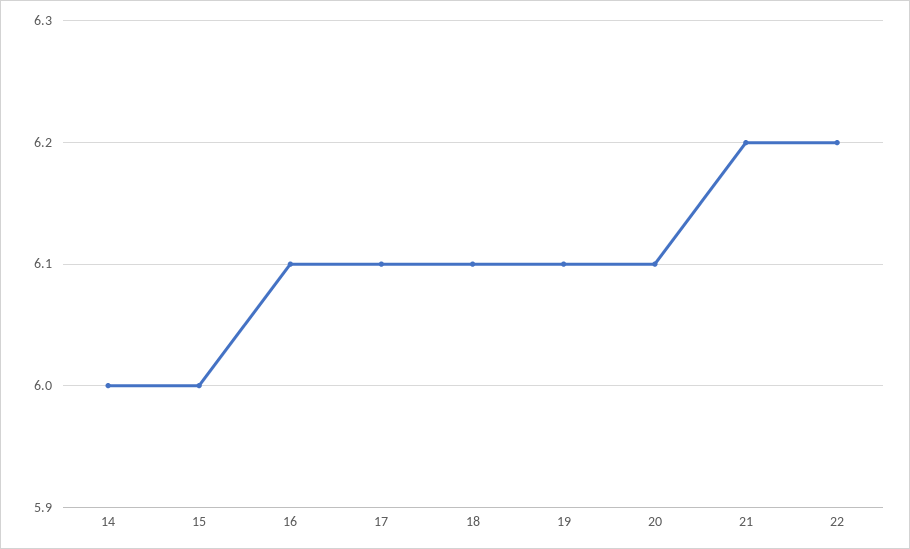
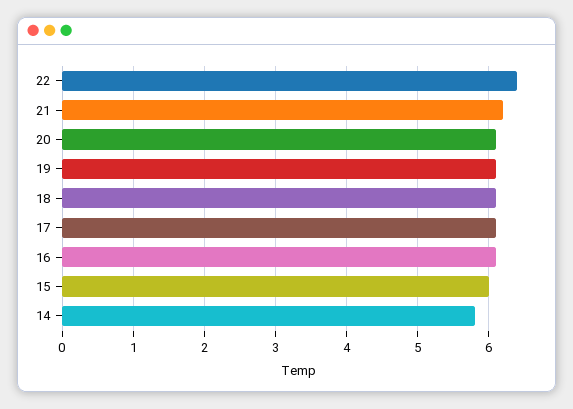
14: 6 -> 5.8
22: 6.2 -> 6.4

